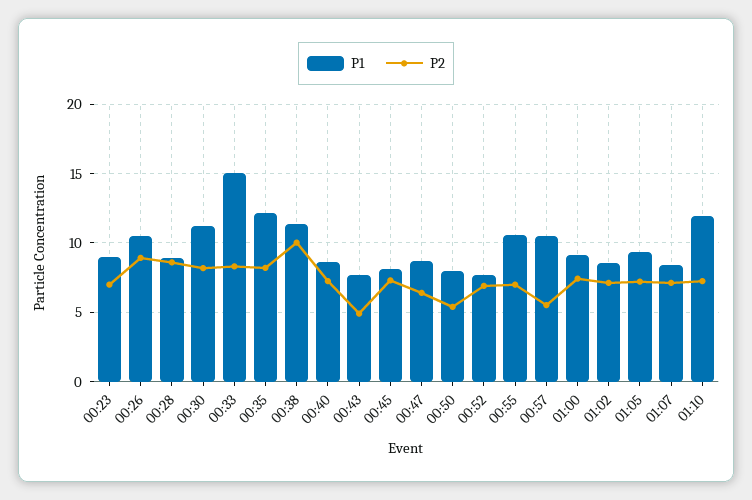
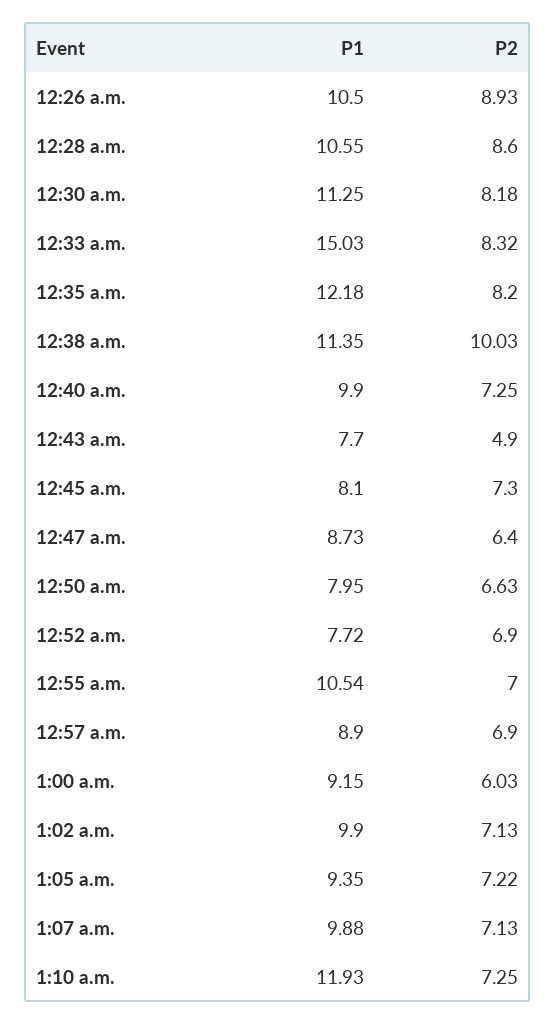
P1, 00:23: 9 -> none
P2, 00:23: 7 -> none
P1, 00:28: 9 -> 10.55
P1, 00:40: 8.5 -> 9.9
P2, 00:50: 5.5 -> 6.63
P1, 00:57: 10.5 -> 8.9
P2, 00:57: 5.5 -> 6.9
P2, 01:00: 7.5 -> 6.03
P1, 01:02: 8.5 -> 9.9
P1, 01:07: 8.5 -> 9.88

